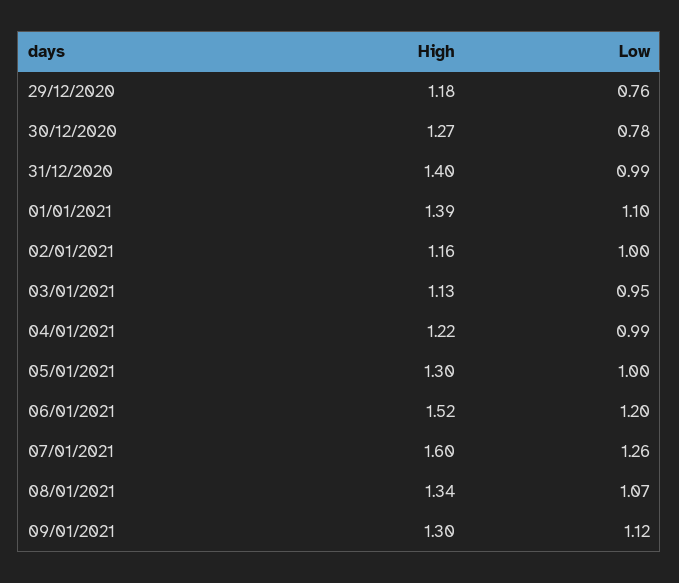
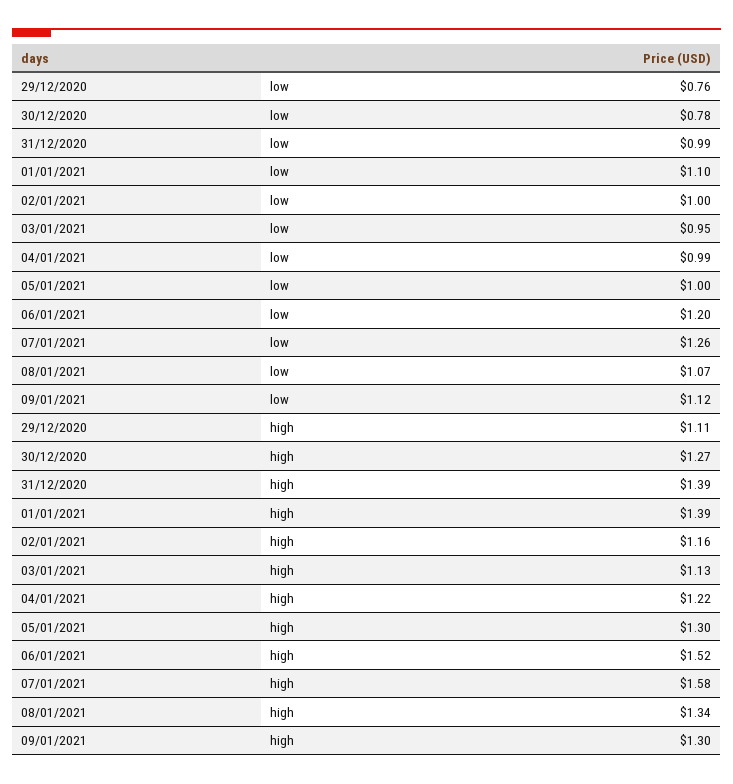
High, 29/12/2020: 1.18 -> 1.11
High, 31/12/2020: 1.4 -> 1.39
High, 07/01/2021: 1.6 -> 1.58

